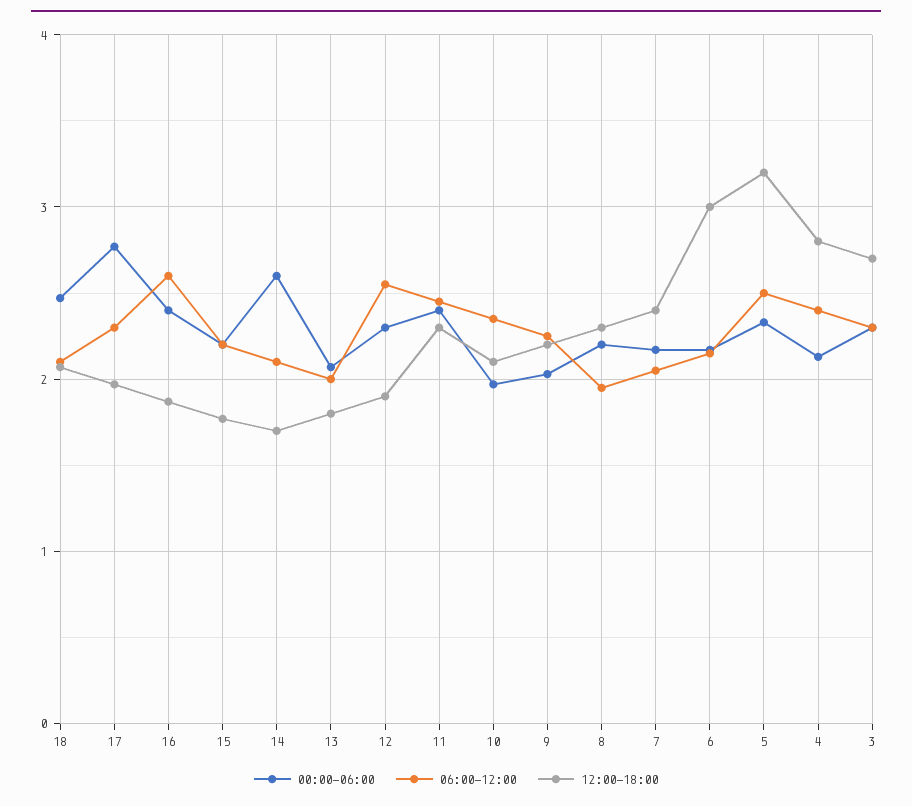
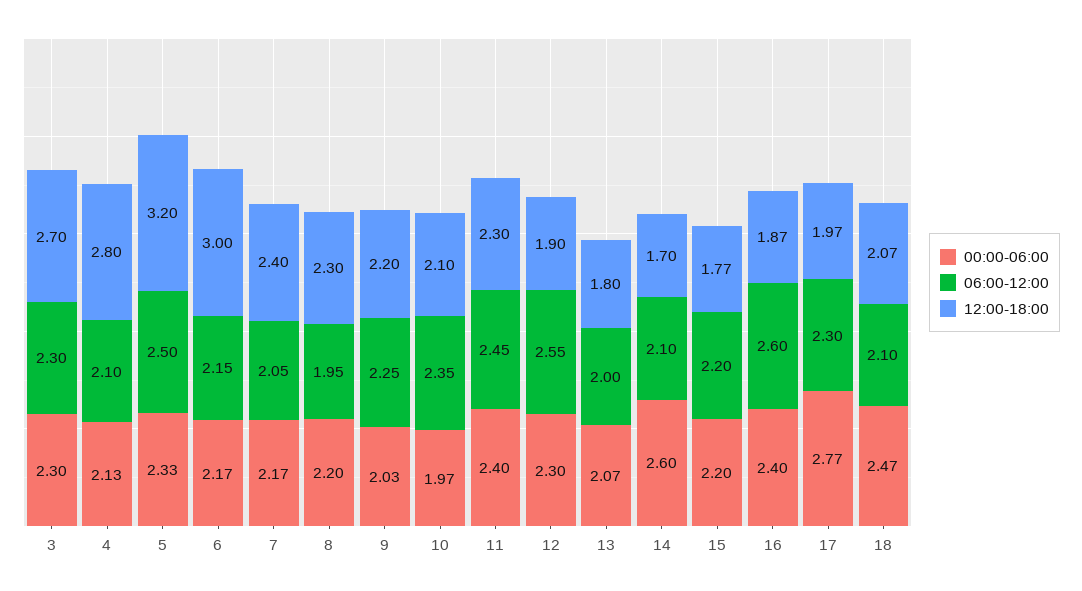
06:00-12:00, 4: 2.4 -> 2.1

